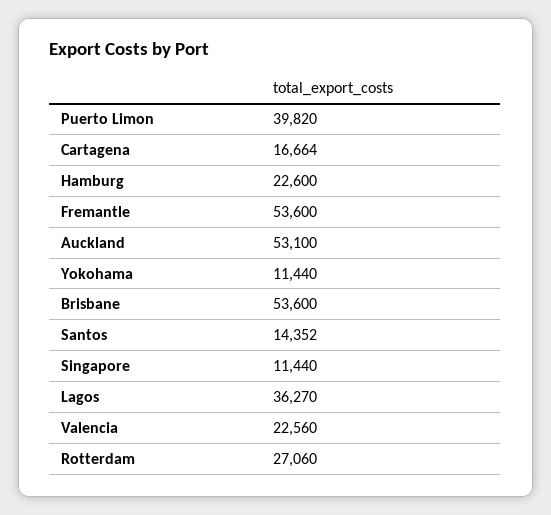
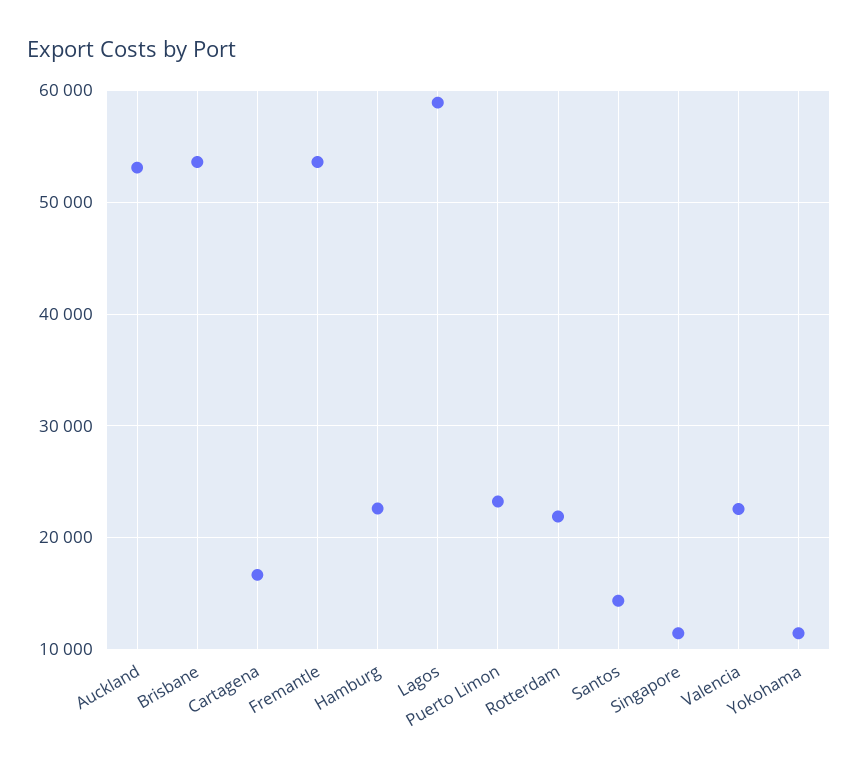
Puerto Limon: 39820 -> 23000
Lagos: 36270 -> 59000
Rotterdam: 27060 -> 22000

